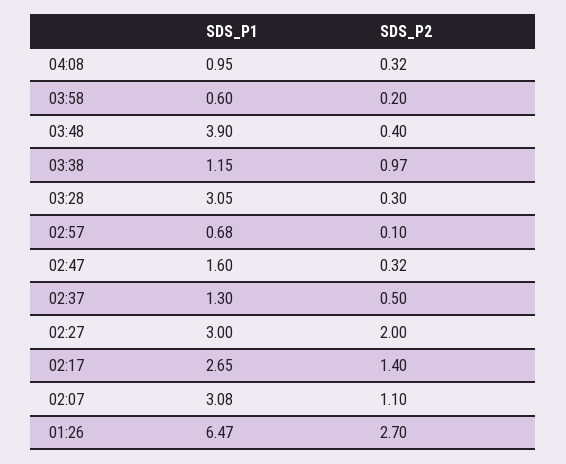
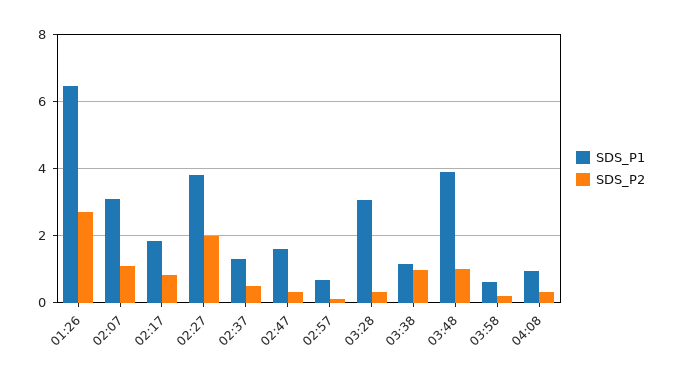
SDS_P2, 03:48: 0.4 -> 1
SDS_P1, 02:27: 3 -> 3.8
SDS_P1, 02:17: 2.65 -> 1.8
SDS_P2, 02:17: 1.4 -> 0.8

